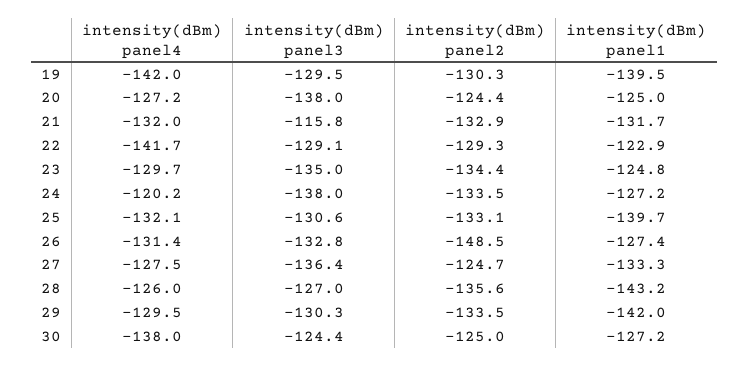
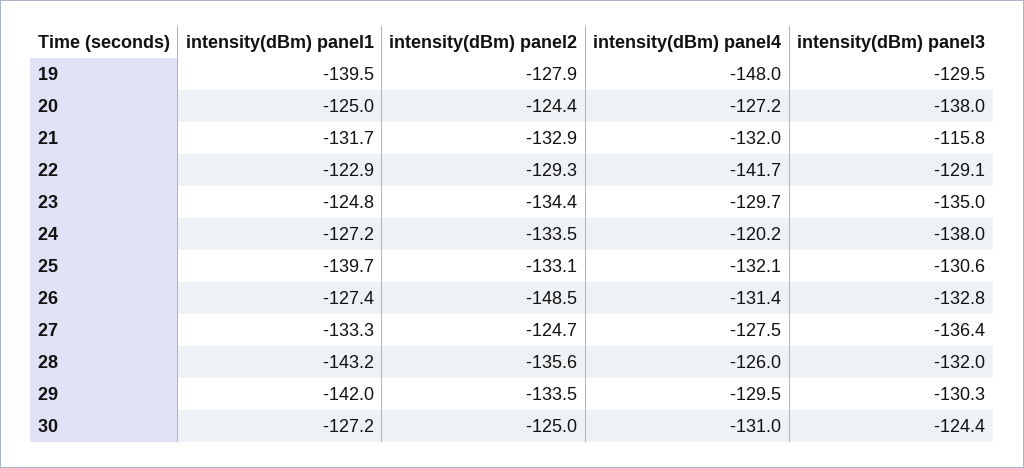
intensity(dBm) panel4, 19: -142 -> -148
intensity(dBm) panel2, 19: -130.3 -> -127.9
intensity(dBm) panel3, 28: -127 -> -132
intensity(dBm) panel4, 30: -138 -> -131

